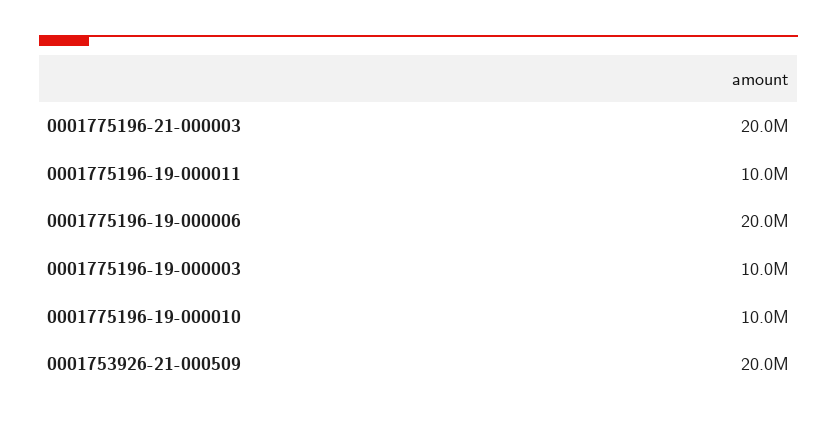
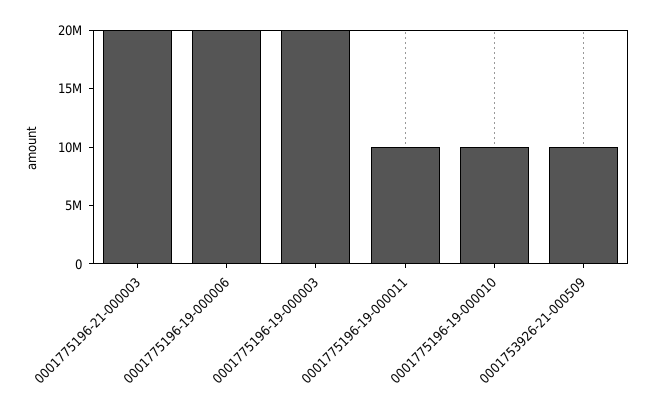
0001775196-19-000003: 10000000 -> 20000000
0001753926-21-000509: 20000000 -> 10000000

